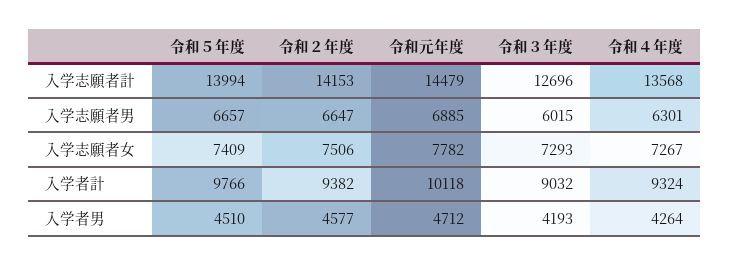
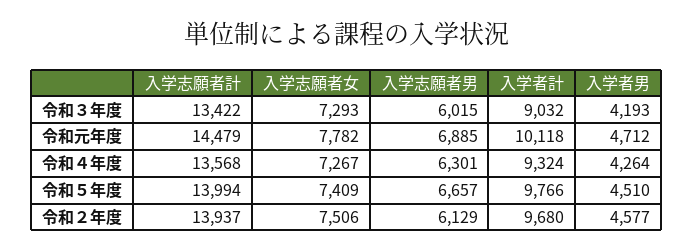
令和２年度, 入学志願者計: 14153 -> 13937
令和３年度, 入学志願者計: 12696 -> 13422
令和２年度, 入学志願者男: 6647 -> 6129
令和２年度, 入学者計: 9382 -> 9680

